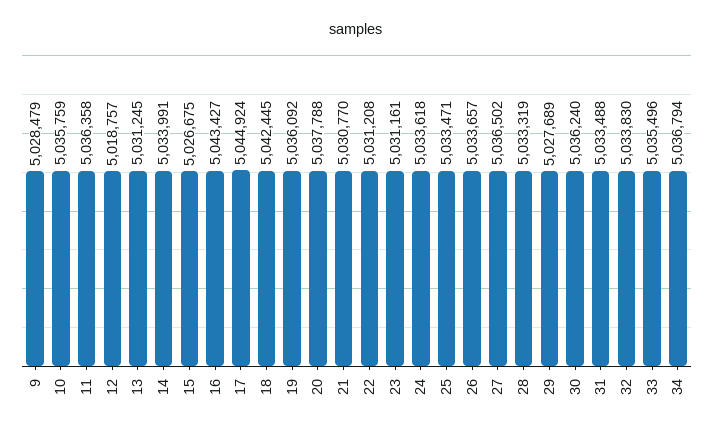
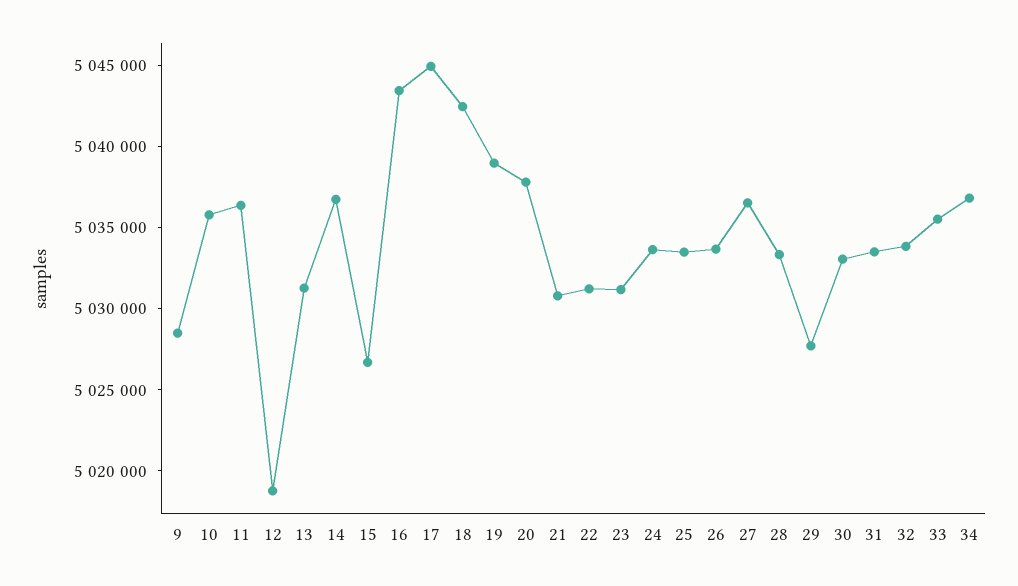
14: 5033991 -> 5037000
19: 5036092 -> 5039000
30: 5036240 -> 5033000

